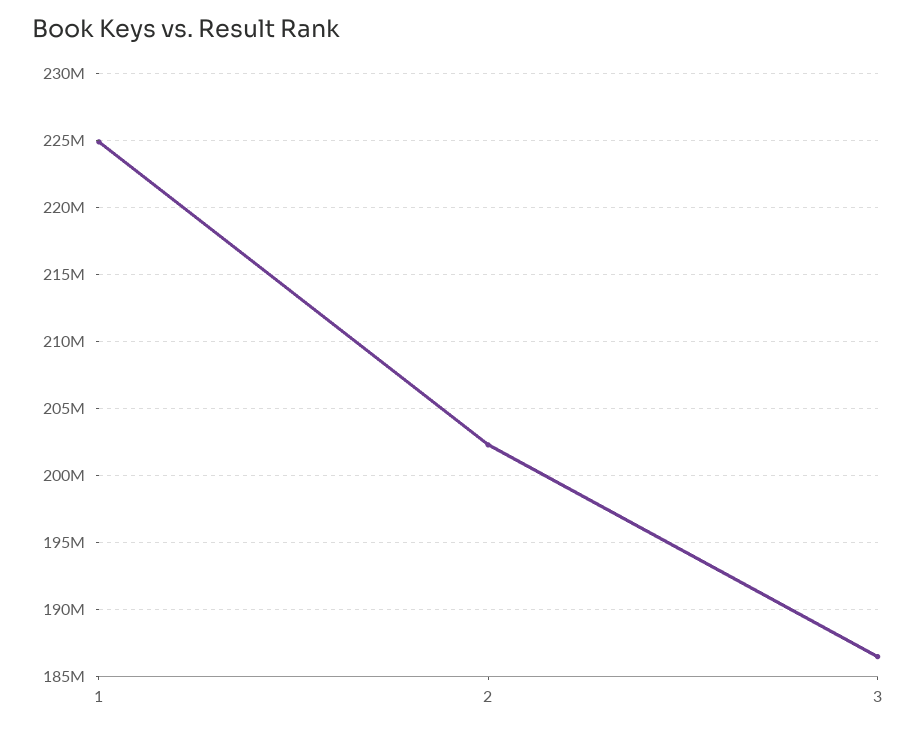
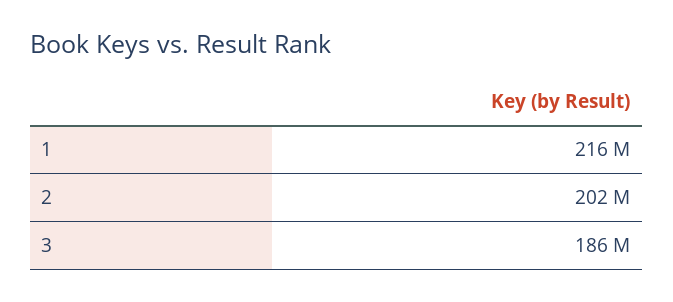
1: 225000000 -> 216000000

